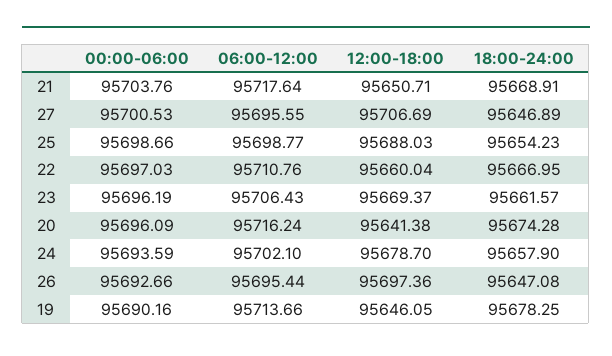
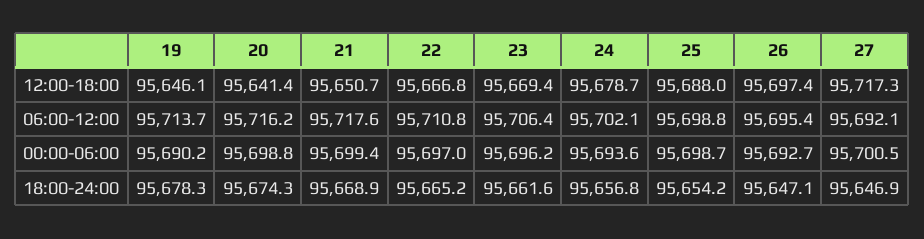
00:00-06:00, 21: 95703.76 -> 95699.4
06:00-12:00, 27: 95695.55 -> 95692.1
12:00-18:00, 27: 95706.69 -> 95717.3
12:00-18:00, 22: 95660.04 -> 95666.8
18:00-24:00, 22: 95666.95 -> 95665.2
00:00-06:00, 20: 95696.09 -> 95698.8
18:00-24:00, 24: 95657.9 -> 95656.8

